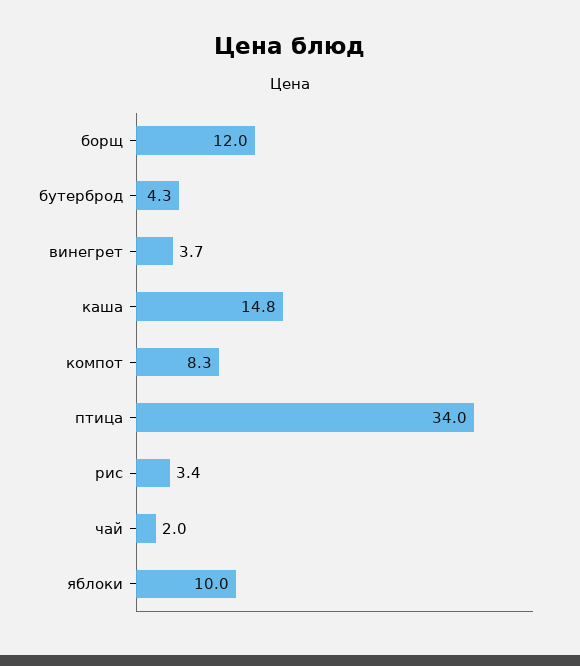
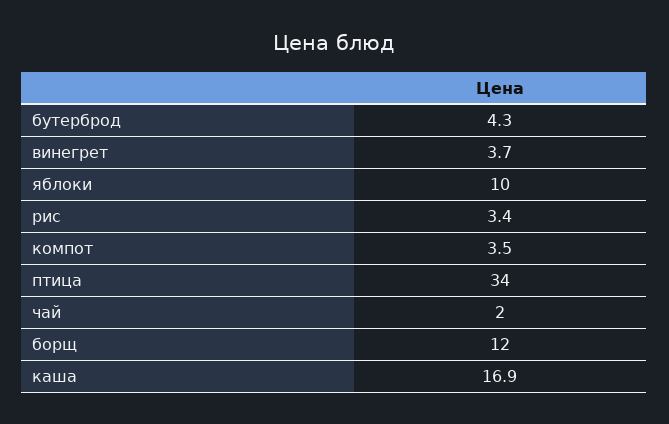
каша: 14.8 -> 16.9
компот: 8.3 -> 3.5

